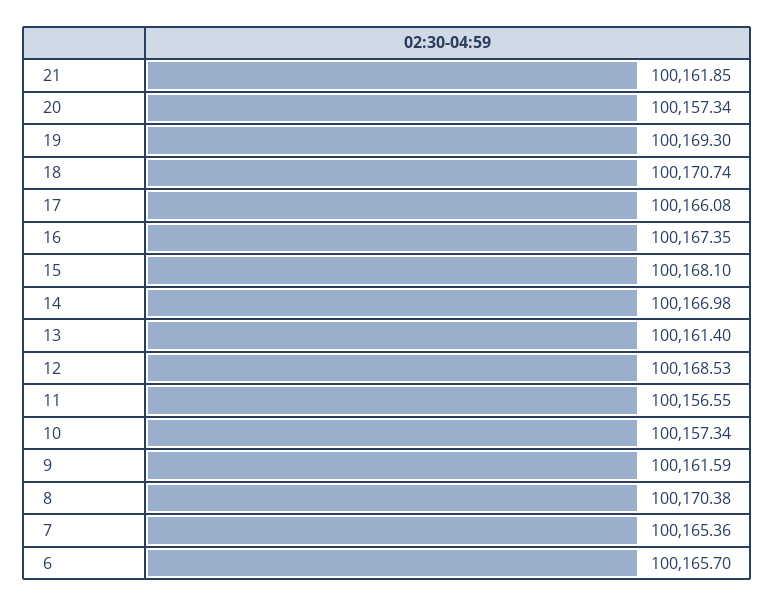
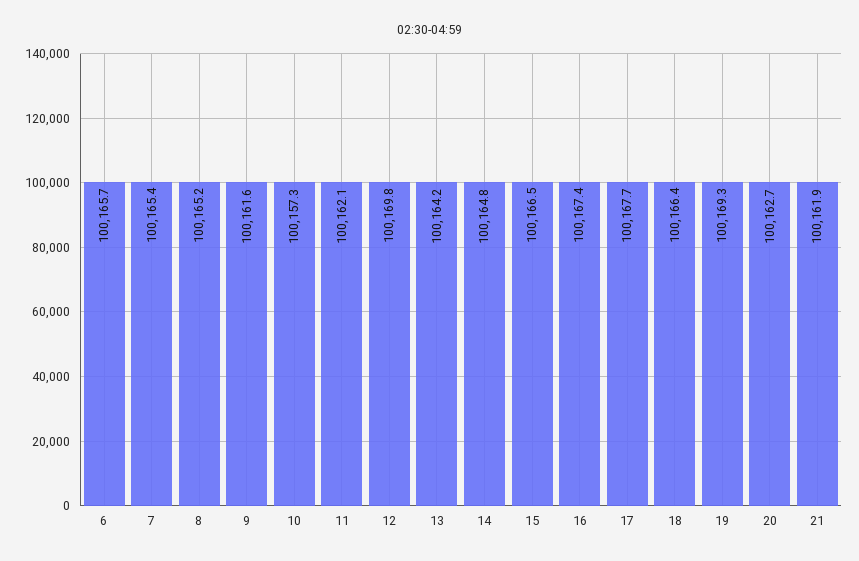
20: 100157.34 -> 100162.7
18: 100170.74 -> 100166.4
17: 100166.08 -> 100167.7
15: 100168.1 -> 100166.5
14: 100166.98 -> 100164.8
13: 100161.4 -> 100164.2
12: 100168.53 -> 100169.8
11: 100156.55 -> 100162.1
8: 100170.38 -> 100165.2

